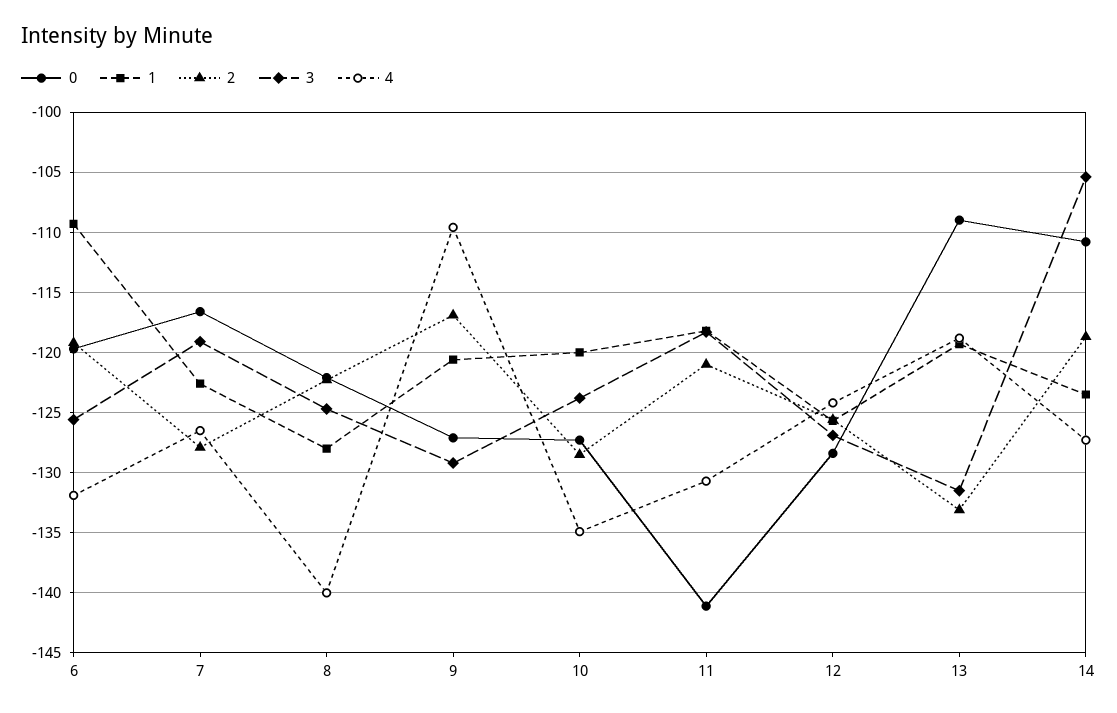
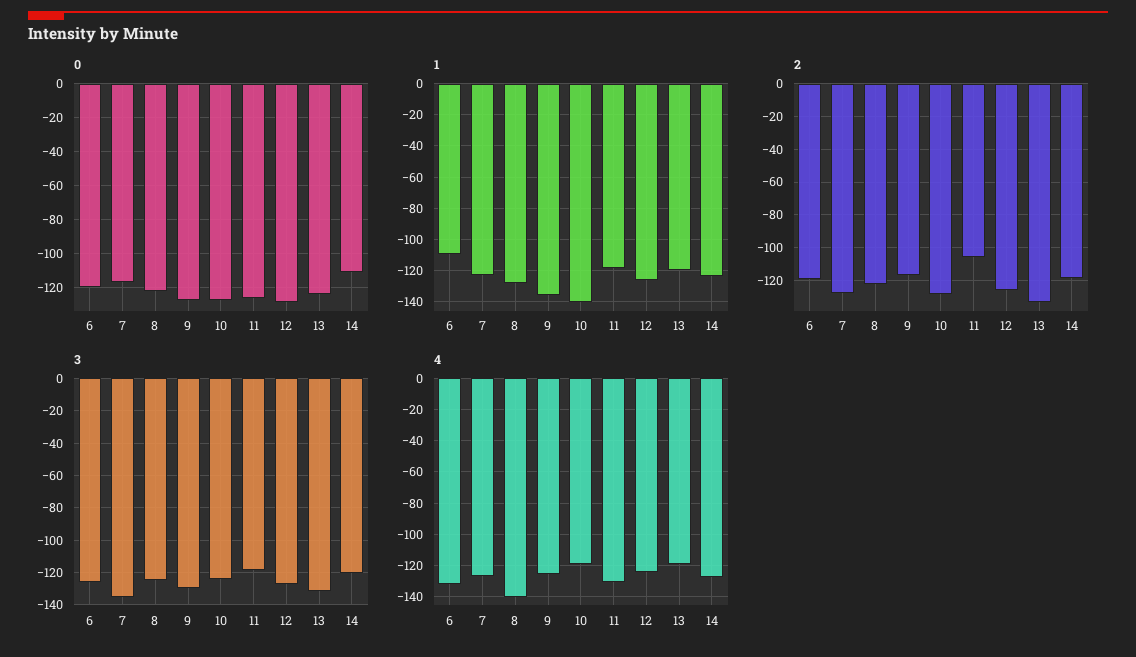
3, 7: -119 -> -135
1, 9: -120.5 -> -135
4, 9: -109.5 -> -125
1, 10: -120 -> -140
4, 10: -135 -> -120
0, 11: -141 -> -125
2, 11: -121 -> -105
0, 13: -109 -> -125
3, 14: -105.5 -> -120

